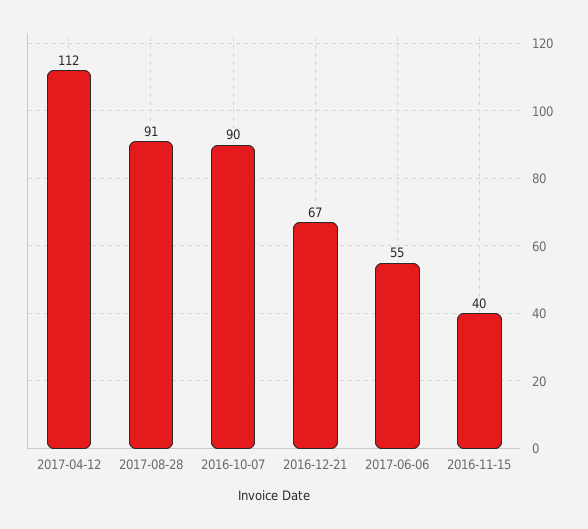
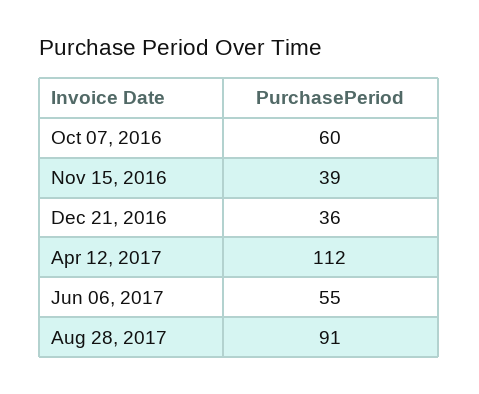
2016-10-07: 90 -> 60
2016-12-21: 67 -> 36
2016-11-15: 40 -> 39

